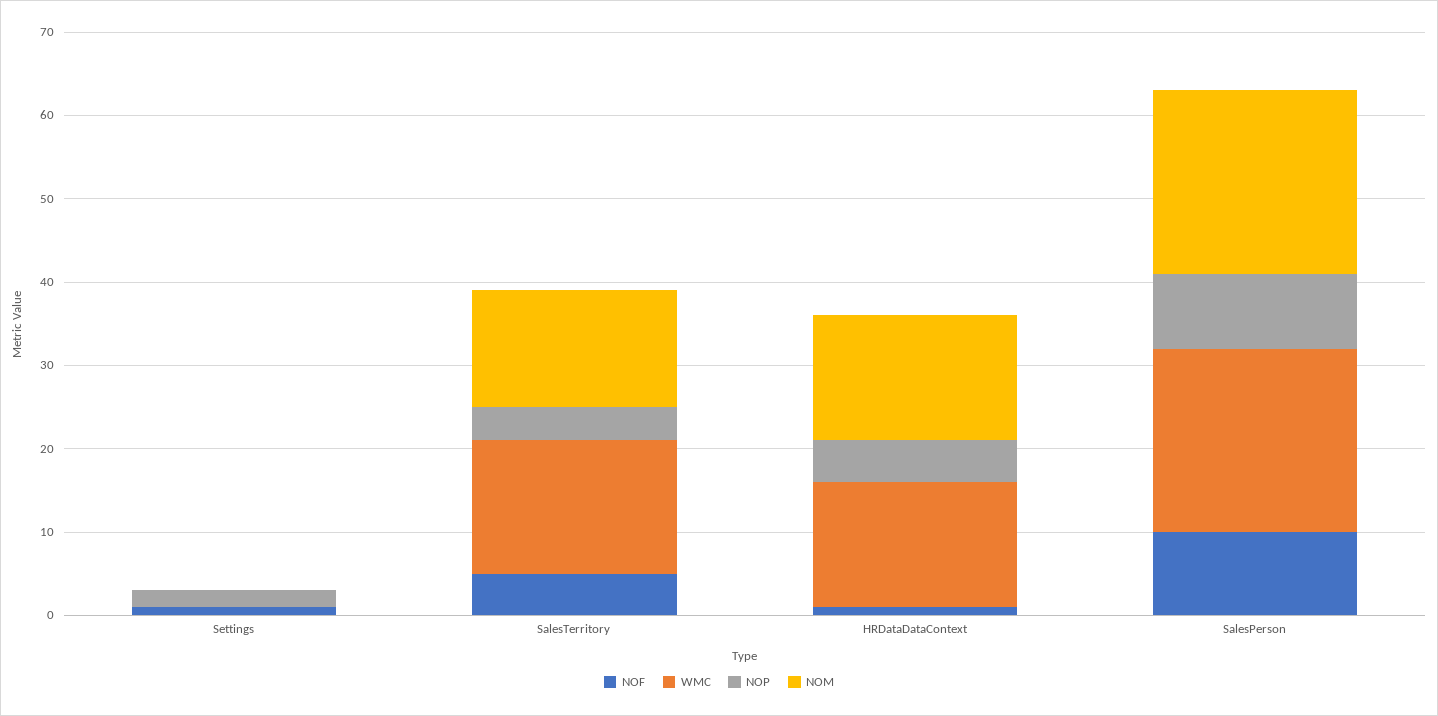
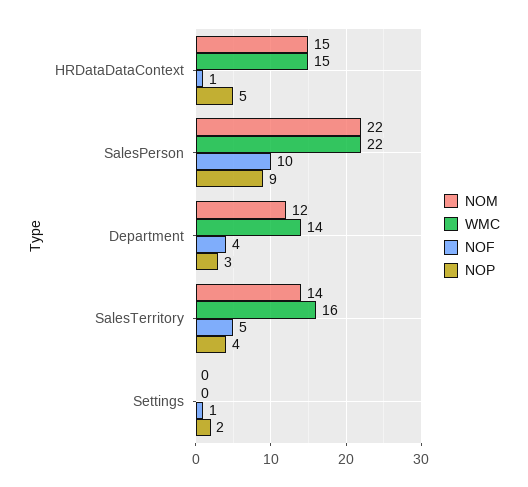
NOM, Department: none -> 12
WMC, Department: none -> 14
NOF, Department: none -> 4
NOP, Department: none -> 3

